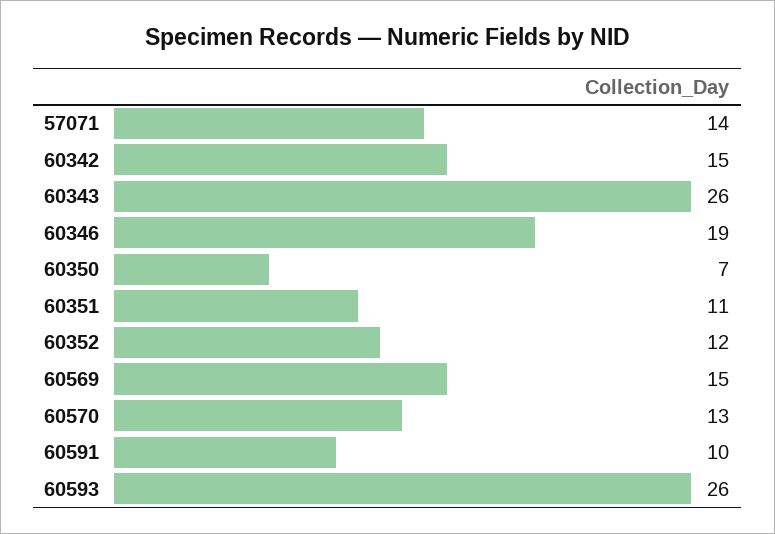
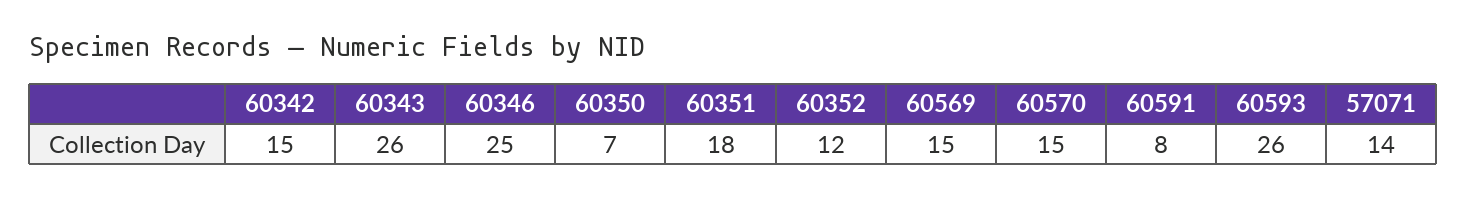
60346: 19 -> 25
60351: 11 -> 18
60570: 13 -> 15
60591: 10 -> 8

